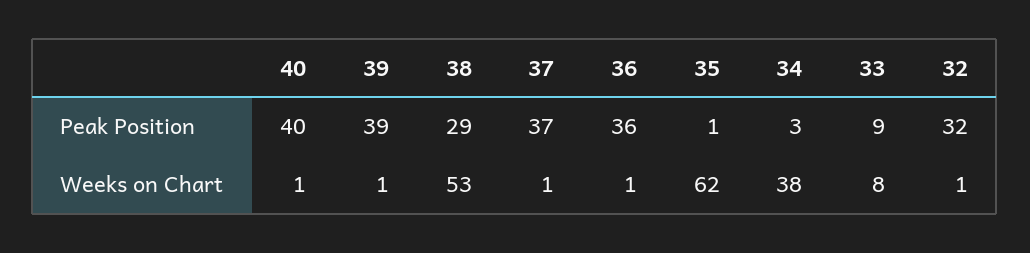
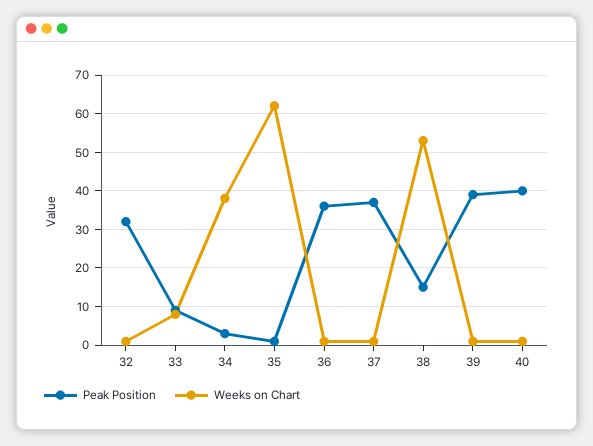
Peak Position, 38: 29 -> 15

